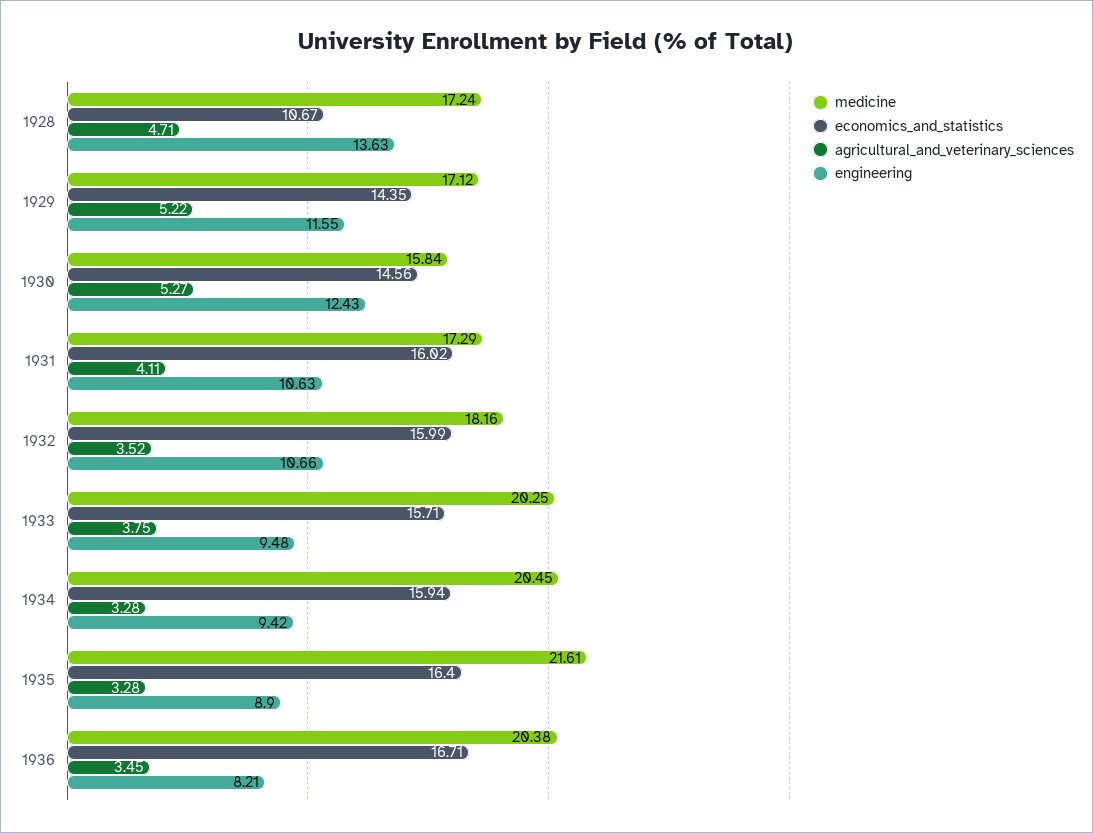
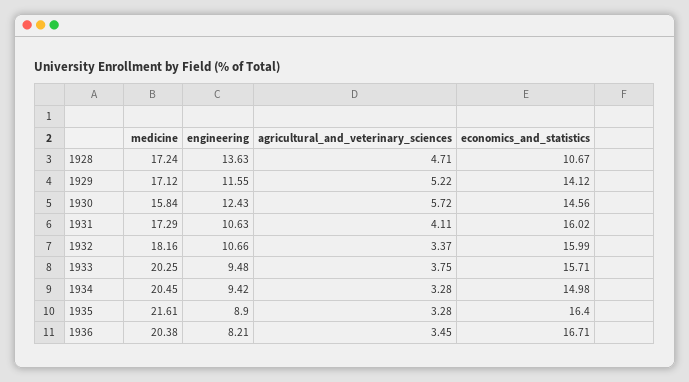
economics_and_statistics, 1929: 14.35 -> 14.12
agricultural_and_veterinary_sciences, 1930: 5.27 -> 5.72
agricultural_and_veterinary_sciences, 1932: 3.52 -> 3.37
economics_and_statistics, 1934: 15.94 -> 14.98

